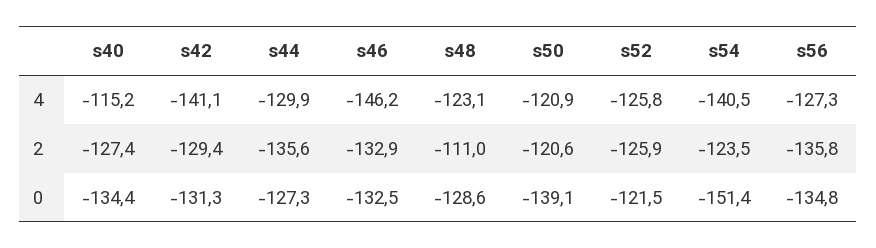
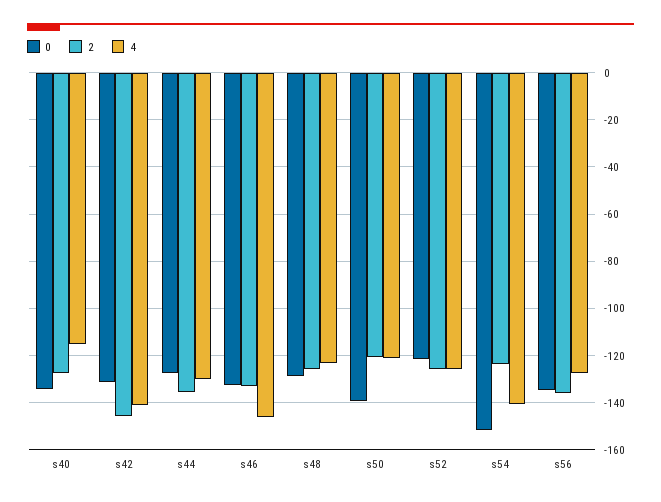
2, s42: -129.4 -> -145
2, s48: -111 -> -125

